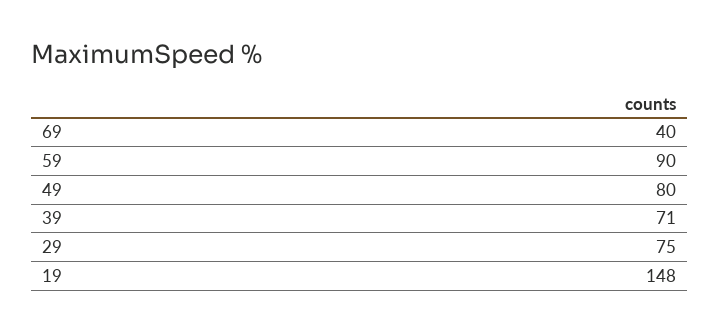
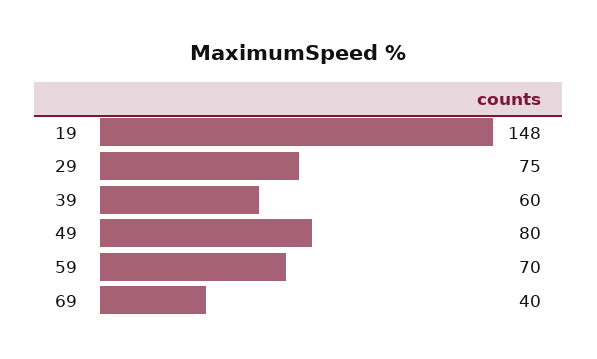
59: 90 -> 70
39: 71 -> 60

